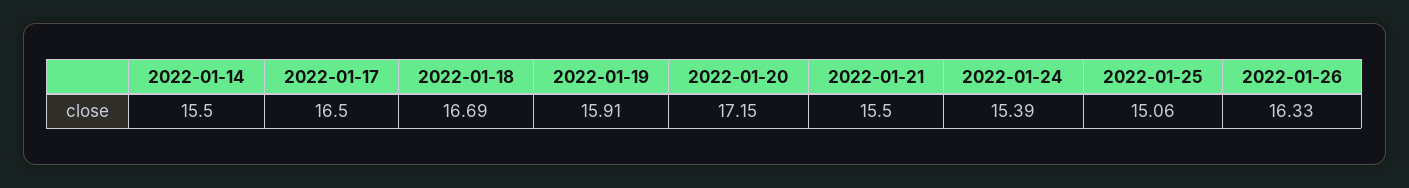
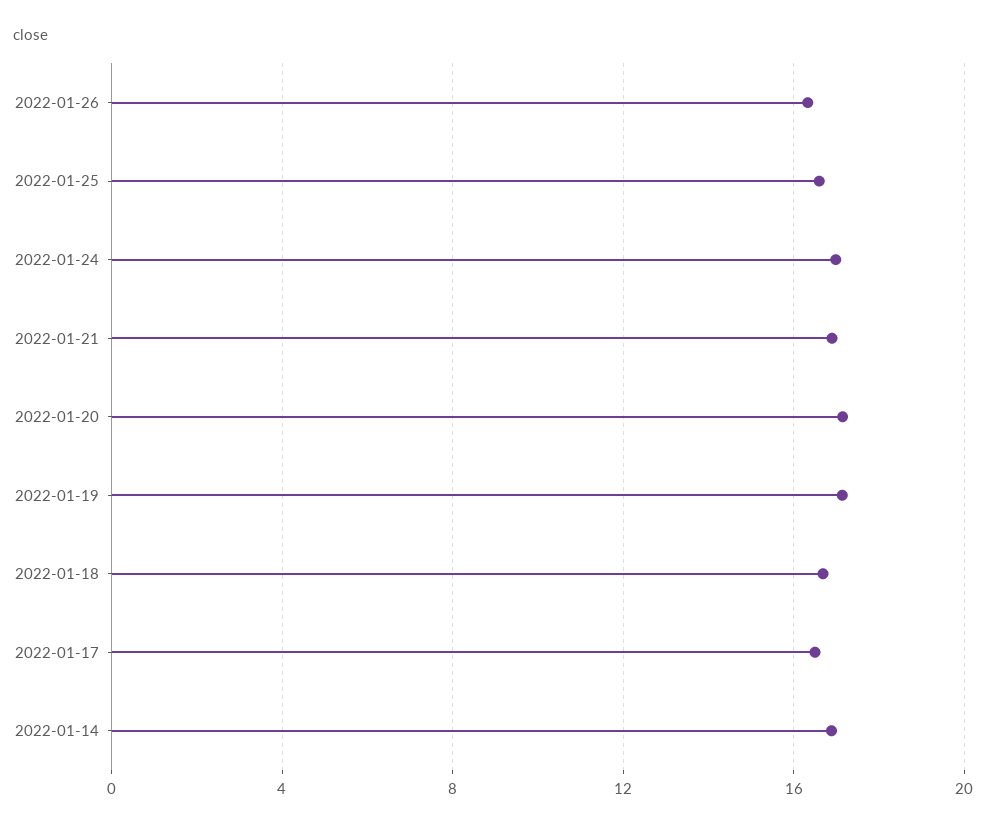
2022-01-14: 15.5 -> 17
2022-01-19: 15.91 -> 17
2022-01-21: 15.5 -> 17
2022-01-24: 15.39 -> 17
2022-01-25: 15.06 -> 16.5

